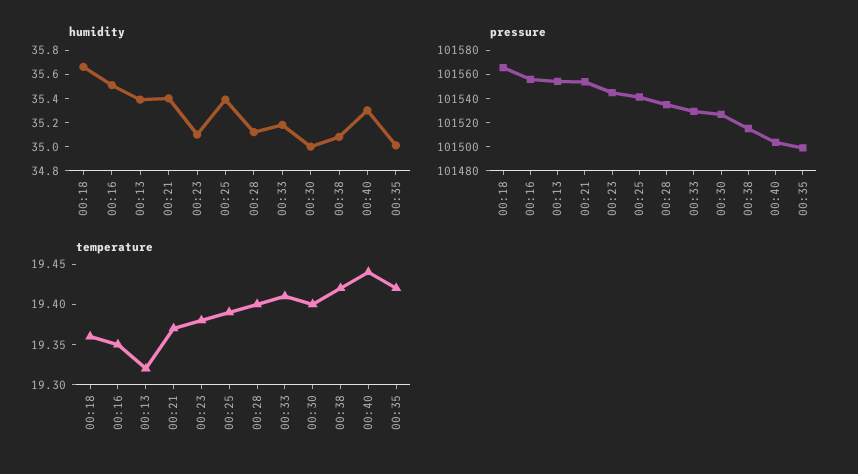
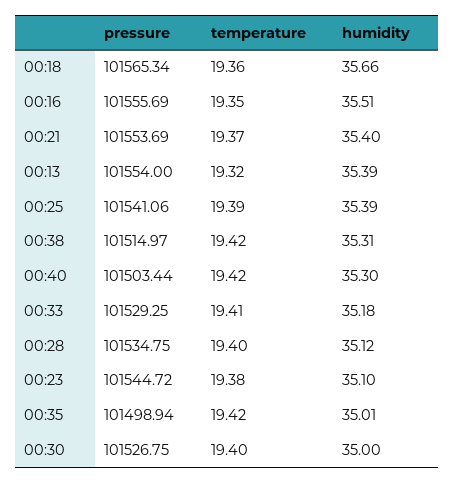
humidity, 00:38: 35.1 -> 35.31
temperature, 00:40: 19.44 -> 19.42

